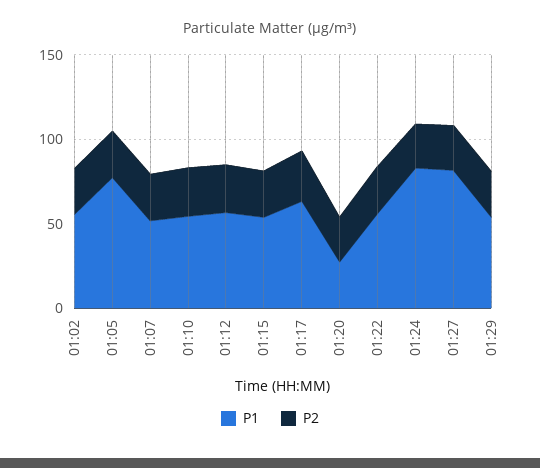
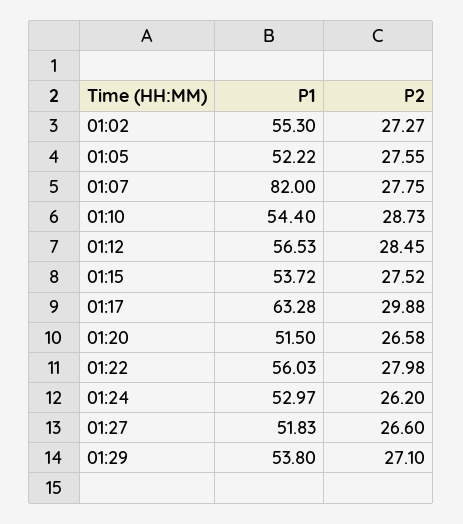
P1, 01:05: 80 -> 52.22
P1, 01:07: 50 -> 82
P1, 01:20: 30 -> 51.5
P1, 01:24: 80 -> 52.97
P1, 01:27: 80 -> 51.83

